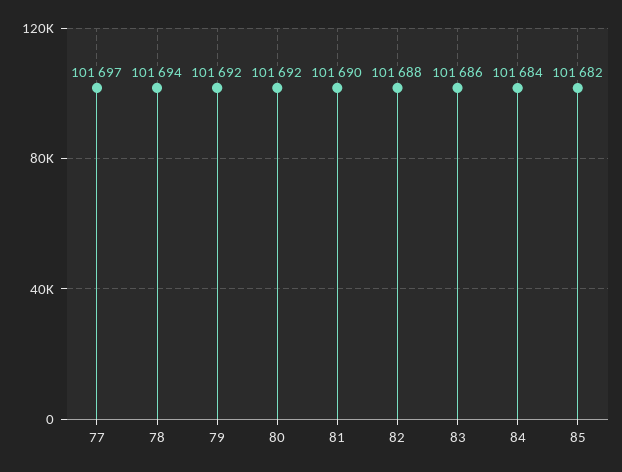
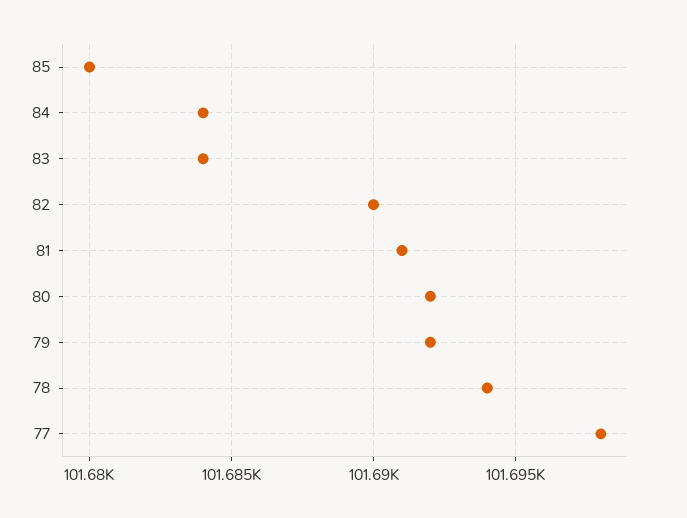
77: 101697 -> 101698
81: 101690 -> 101691
82: 101688 -> 101690
83: 101686 -> 101684
85: 101682 -> 101680

